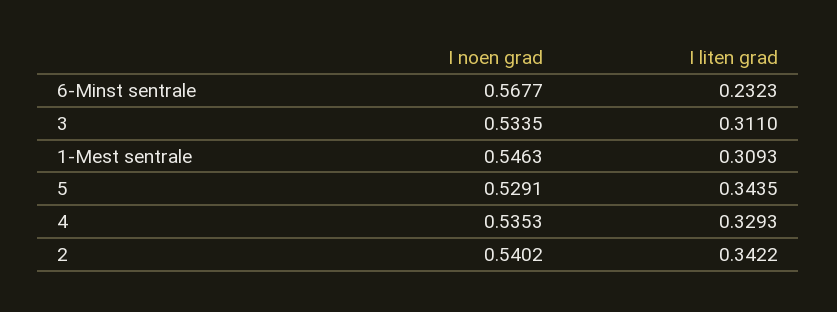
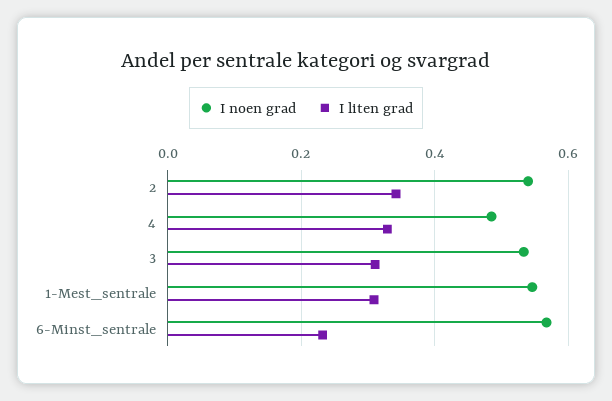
I noen grad, 5: 0.5291 -> none
I liten grad, 5: 0.3435 -> none
I noen grad, 4: 0.5353 -> 0.48

